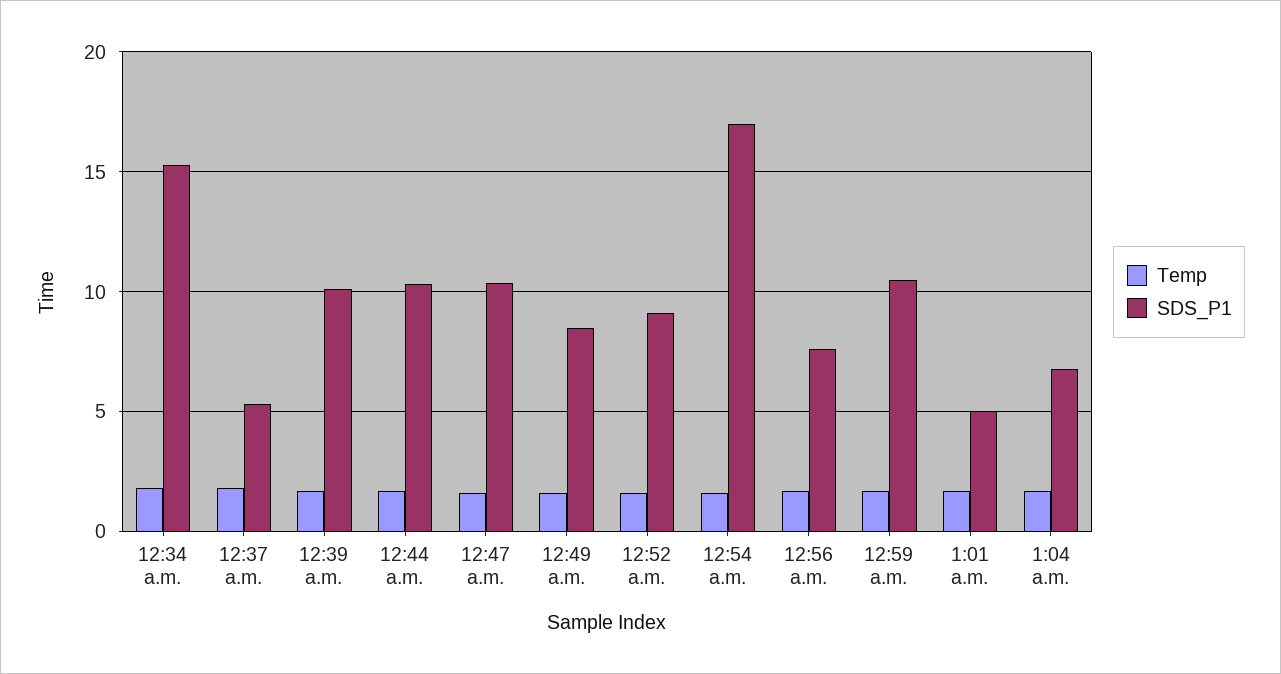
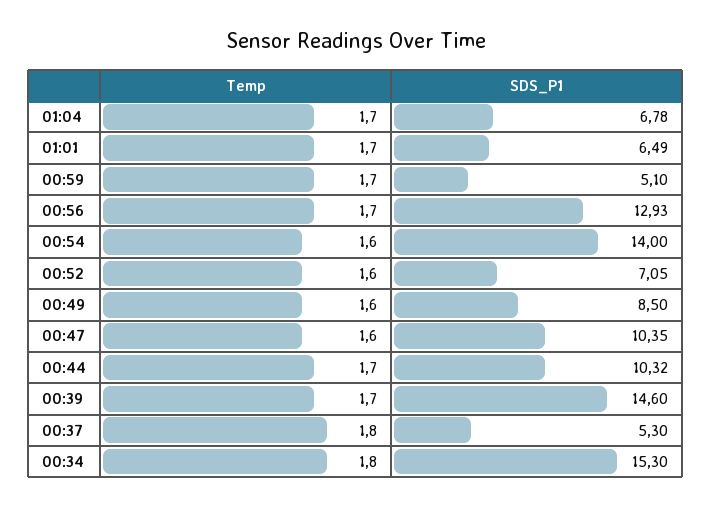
SDS_P1, 12:39 a.m.: 10 -> 14.6
SDS_P1, 12:52 a.m.: 9 -> 7.05
SDS_P1, 12:54 a.m.: 17 -> 14
SDS_P1, 12:56 a.m.: 7.5 -> 12.93
SDS_P1, 12:59 a.m.: 10.5 -> 5.1
SDS_P1, 1:01 a.m.: 5 -> 6.49

